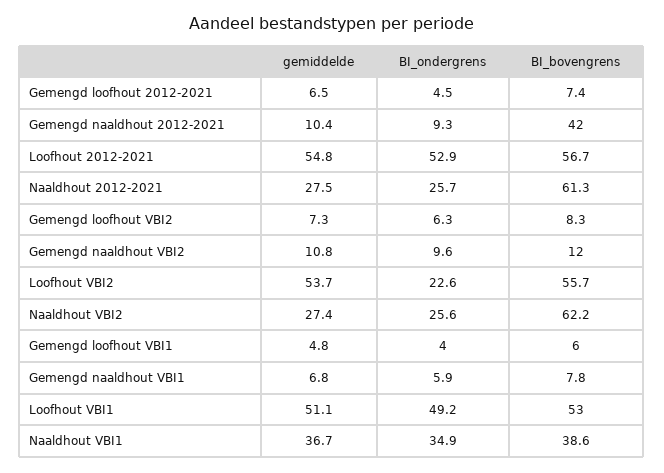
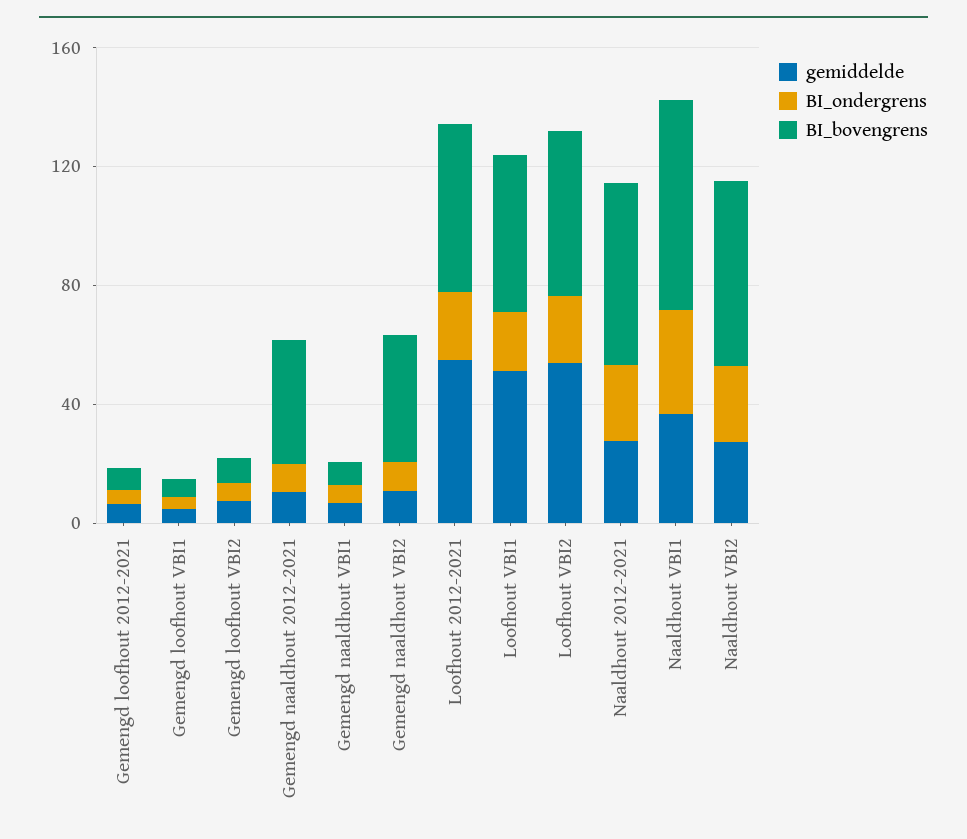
BI_ondergrens, Loofhout 2012-2021: 52.9 -> 20
BI_bovengrens, Gemengd naaldhout VBI2: 12 -> 40
BI_ondergrens, Loofhout VBI1: 49.2 -> 20
BI_bovengrens, Naaldhout VBI1: 38.6 -> 70

